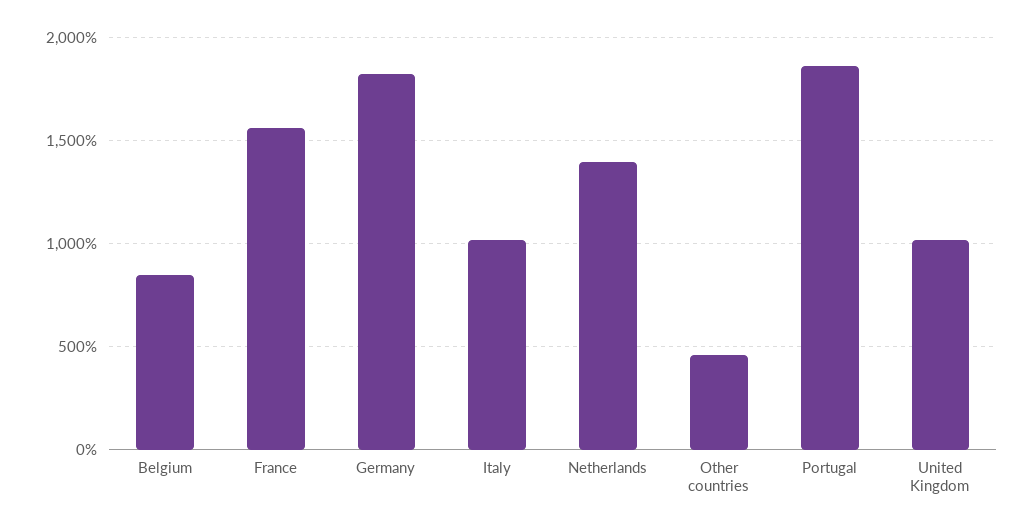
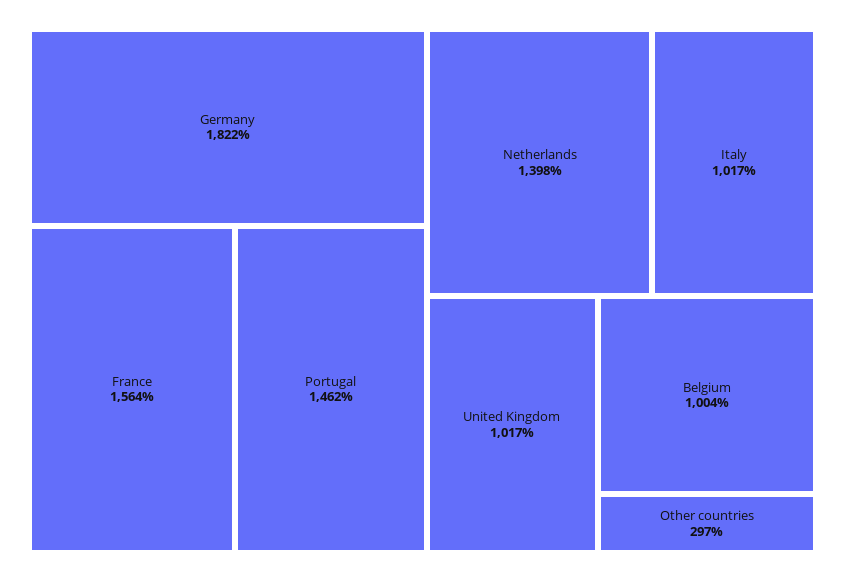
Belgium: 850 -> 1004
Other countries: 450 -> 297
Portugal: 1850 -> 1462

